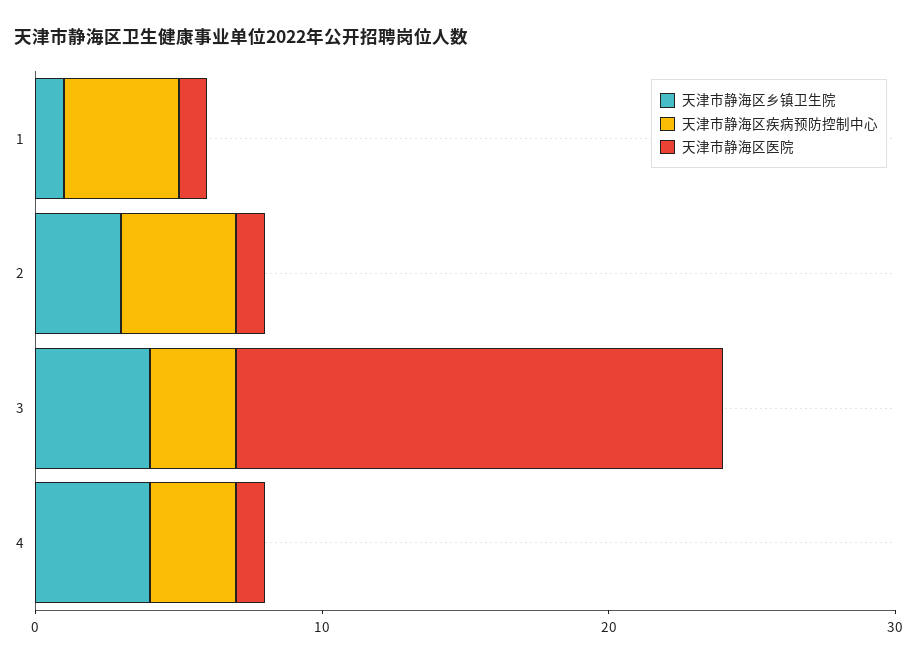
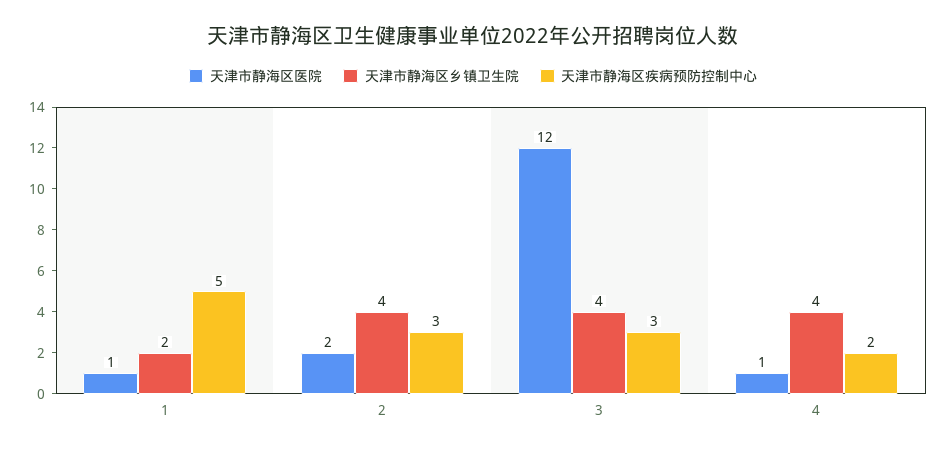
天津市静海区乡镇卫生院, 1: 1 -> 2
天津市静海区疾病预防控制中心, 1: 4 -> 5
天津市静海区乡镇卫生院, 2: 3 -> 4
天津市静海区疾病预防控制中心, 2: 4 -> 3
天津市静海区医院, 2: 1 -> 2
天津市静海区医院, 3: 17 -> 12
天津市静海区疾病预防控制中心, 4: 3 -> 2

